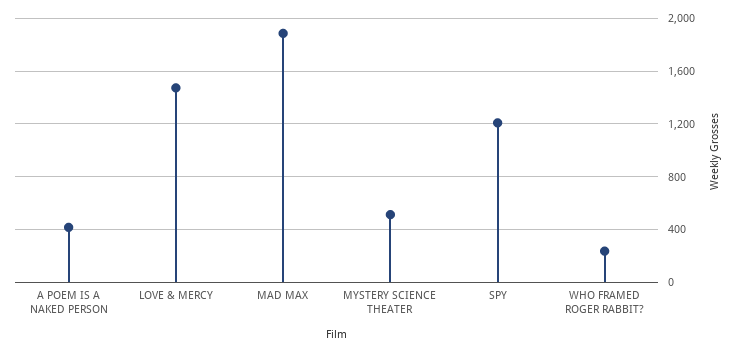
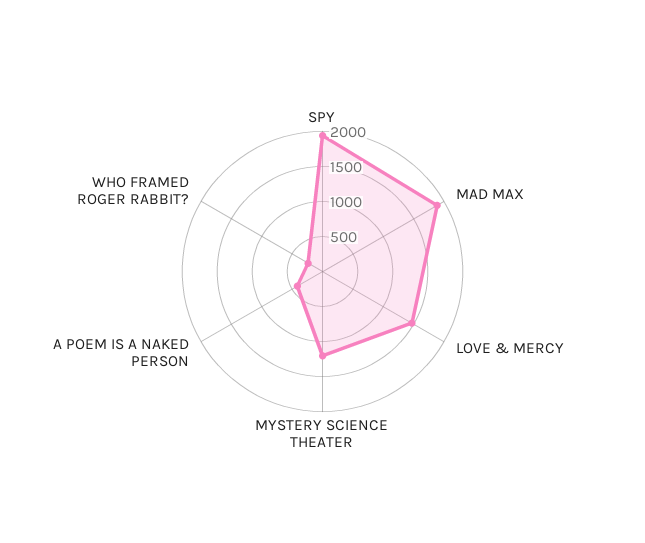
MYSTERY SCIENCE THEATER: 500 -> 1250
SPY: 1200 -> 2000

